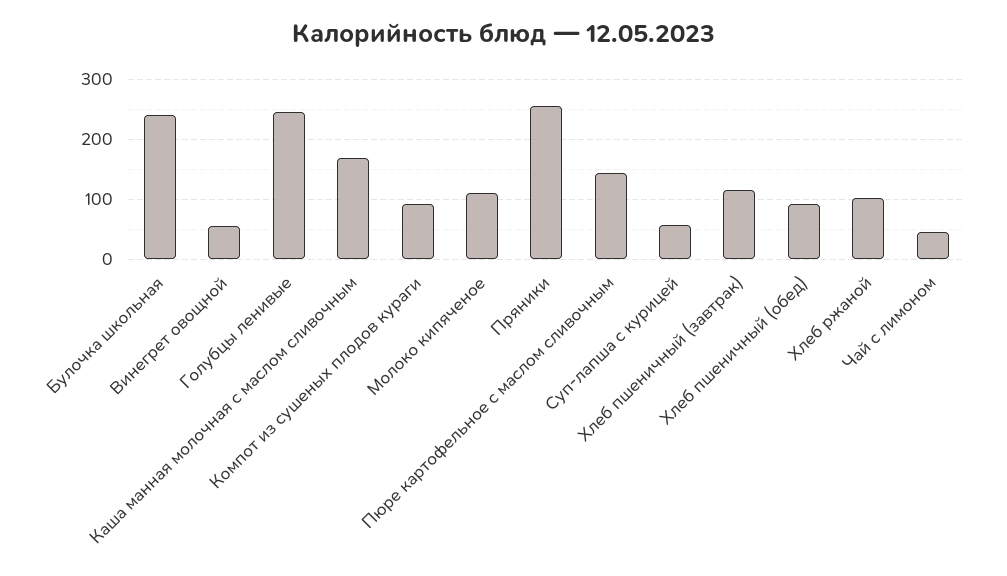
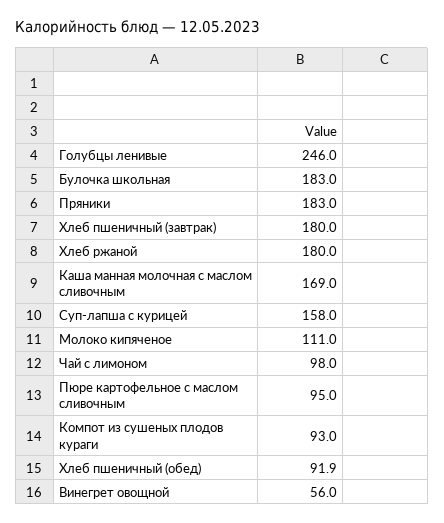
Булочка школьная: 240 -> 183
Пряники: 260 -> 183
Пюре картофельное с маслом сливочным: 140 -> 95
Суп-лапша с курицей: 60 -> 158
Хлеб пшеничный (завтрак): 120 -> 180
Хлеб ржаной: 100 -> 180
Чай с лимоном: 40 -> 98

